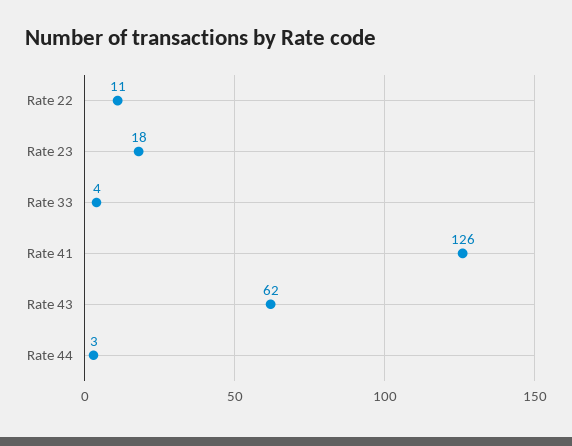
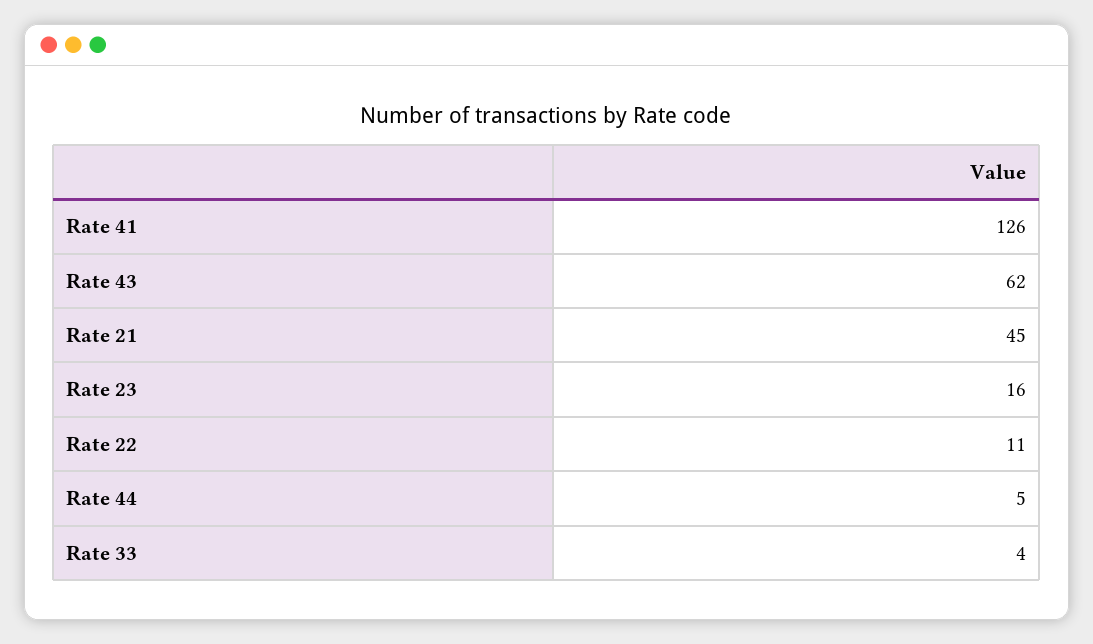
Rate 23: 18 -> 16
Rate 44: 3 -> 5
Rate 21: none -> 45

